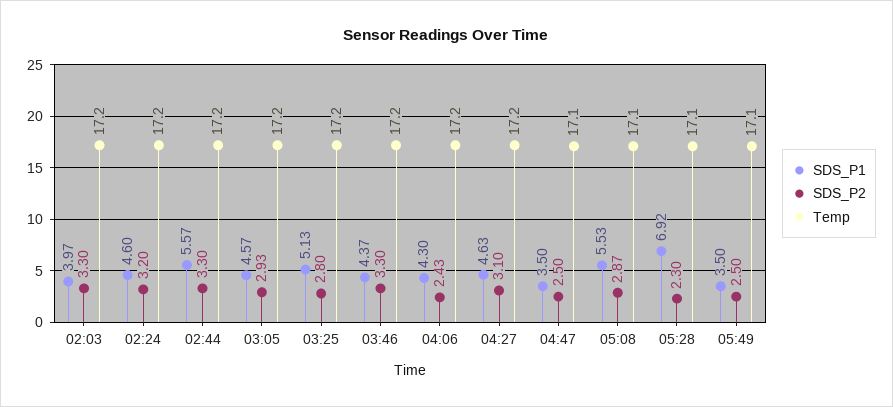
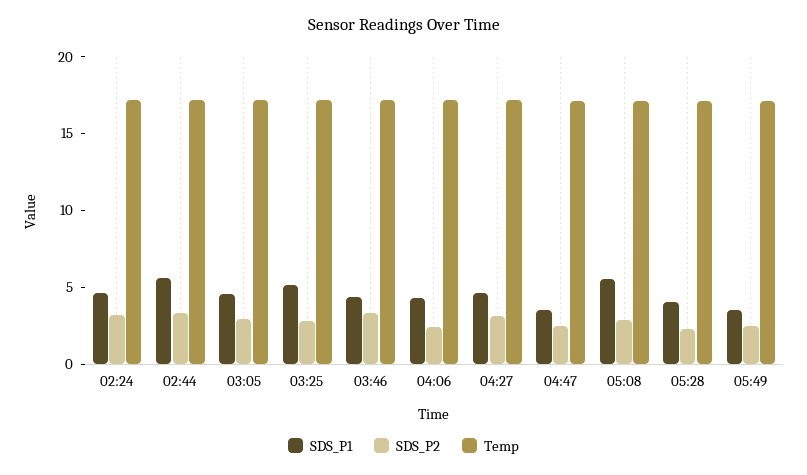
SDS_P1, 02:03: 3.97 -> none
SDS_P2, 02:03: 3.3 -> none
Temp, 02:03: 17.2 -> none
SDS_P1, 05:28: 6.92 -> 4

